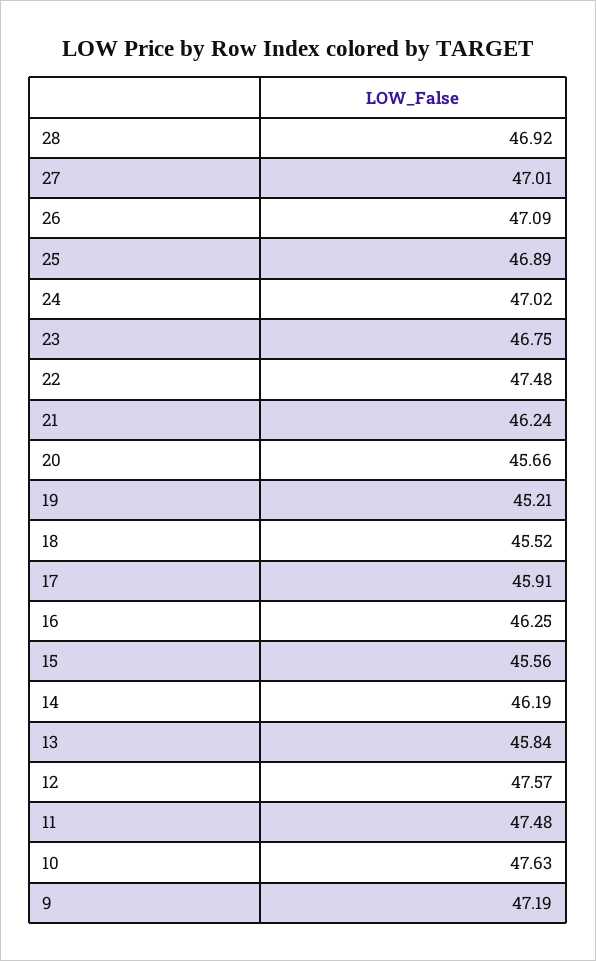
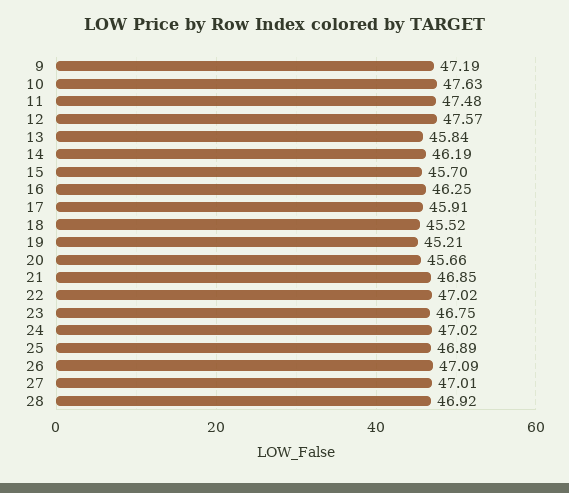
22: 47.48 -> 47.02
21: 46.24 -> 46.85
15: 45.56 -> 45.7

